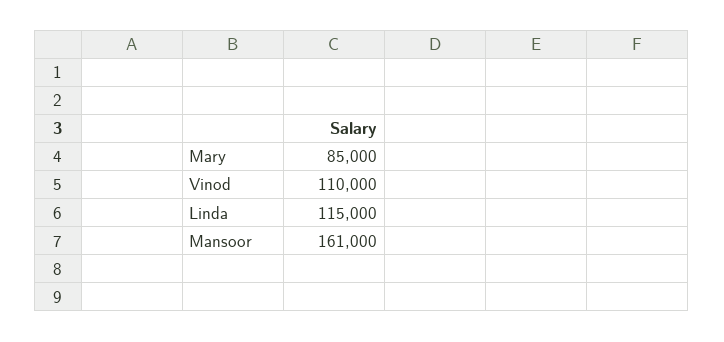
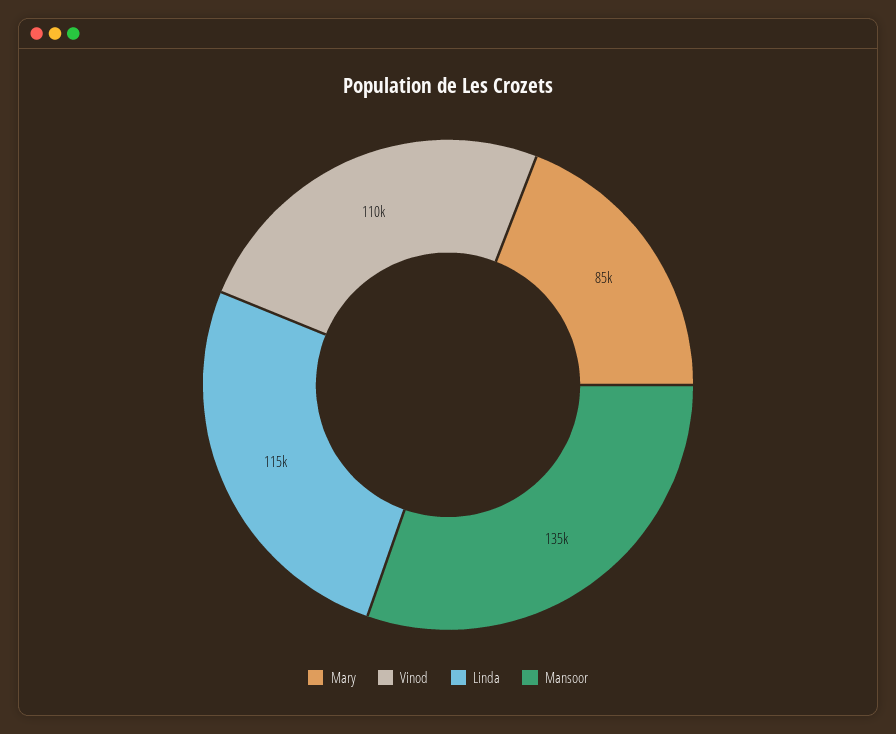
Mansoor: 161000 -> 135000

